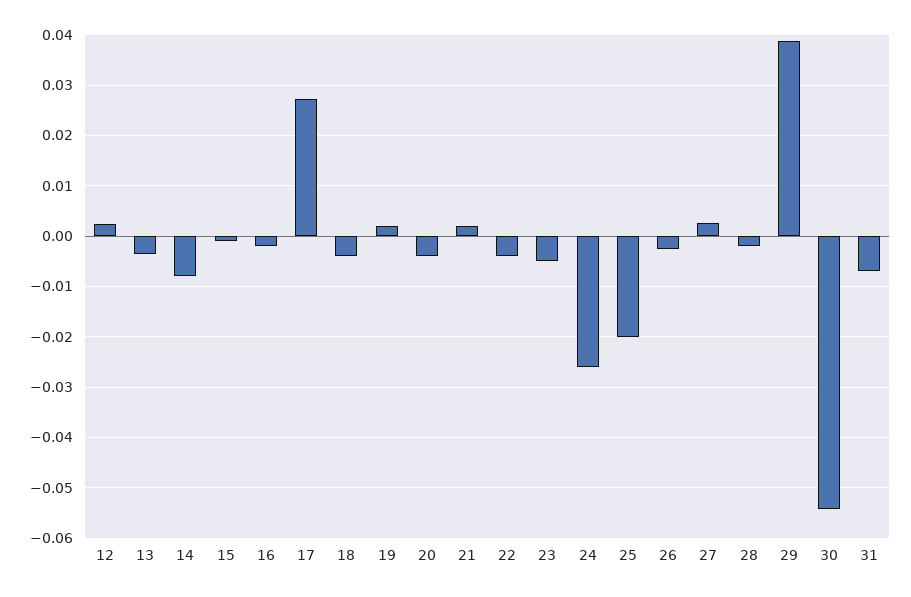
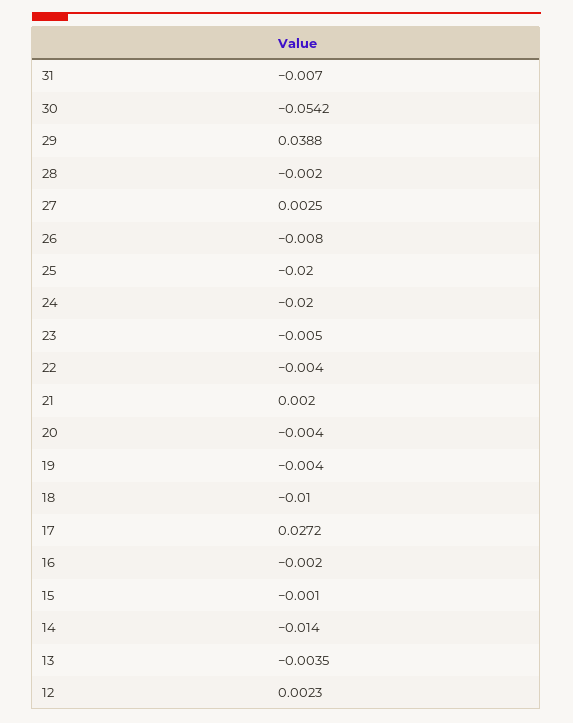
14: -0.008 -> -0.014
18: -0.004 -> -0.01
19: 0.002 -> -0.004
24: -0.026 -> -0.02
26: -0.002 -> -0.008

